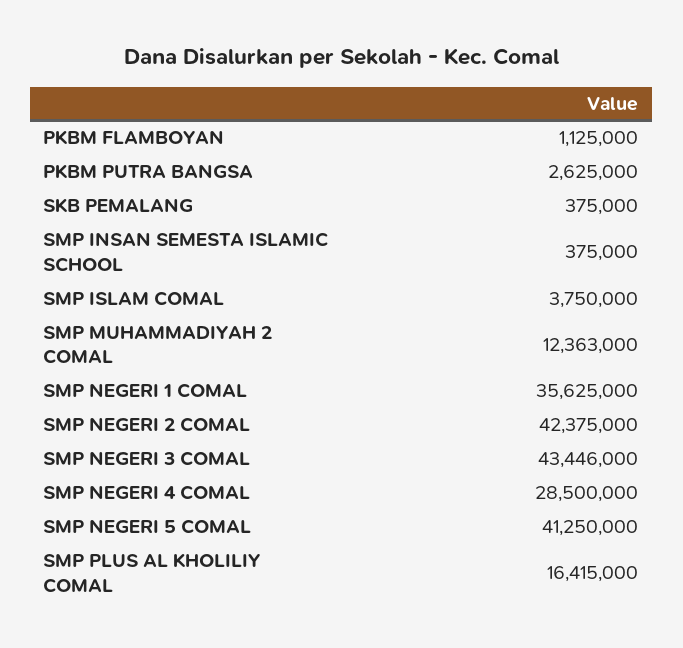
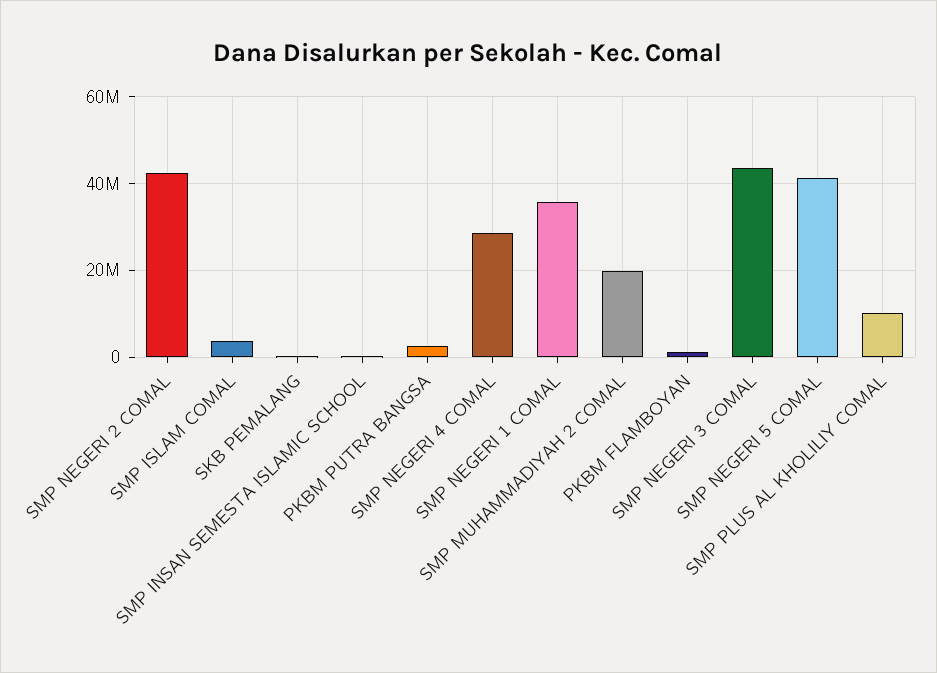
SMP MUHAMMADIYAH 2 COMAL: 12363000 -> 20000000
SMP PLUS AL KHOLILIY COMAL: 16415000 -> 10000000

